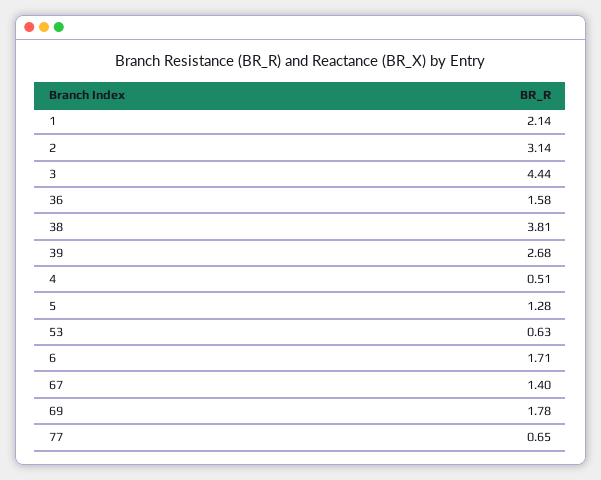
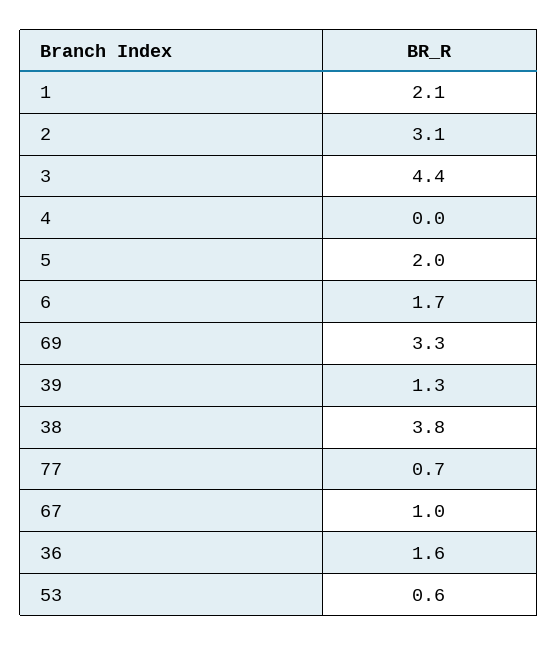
39: 2.68 -> 1.3
4: 0.51 -> 0
5: 1.28 -> 2
67: 1.4 -> 1
69: 1.78 -> 3.3

